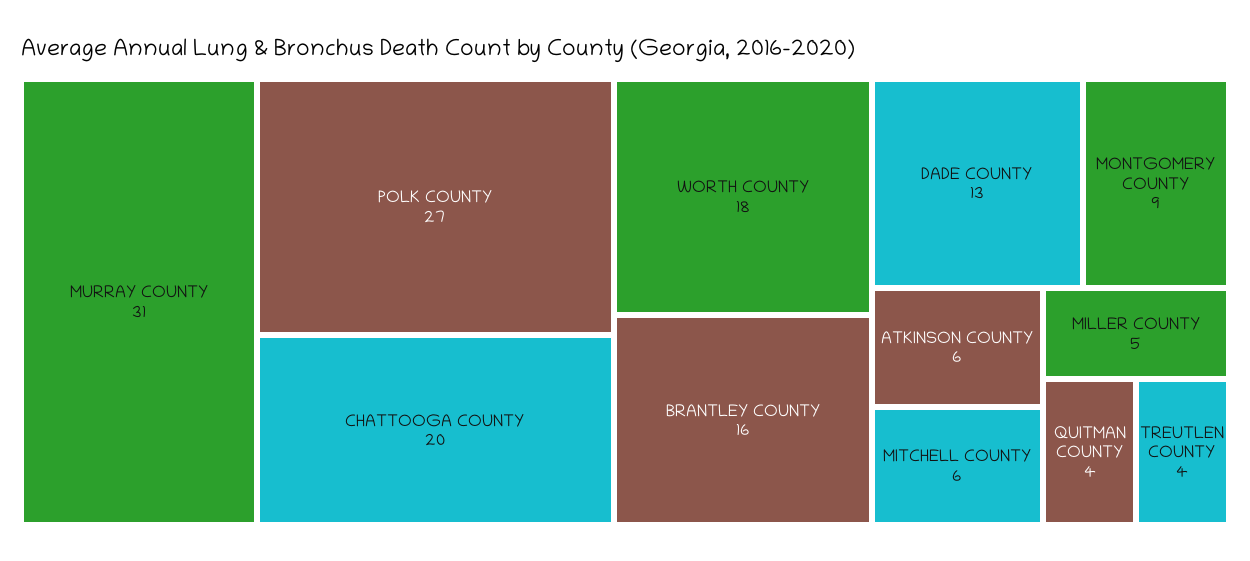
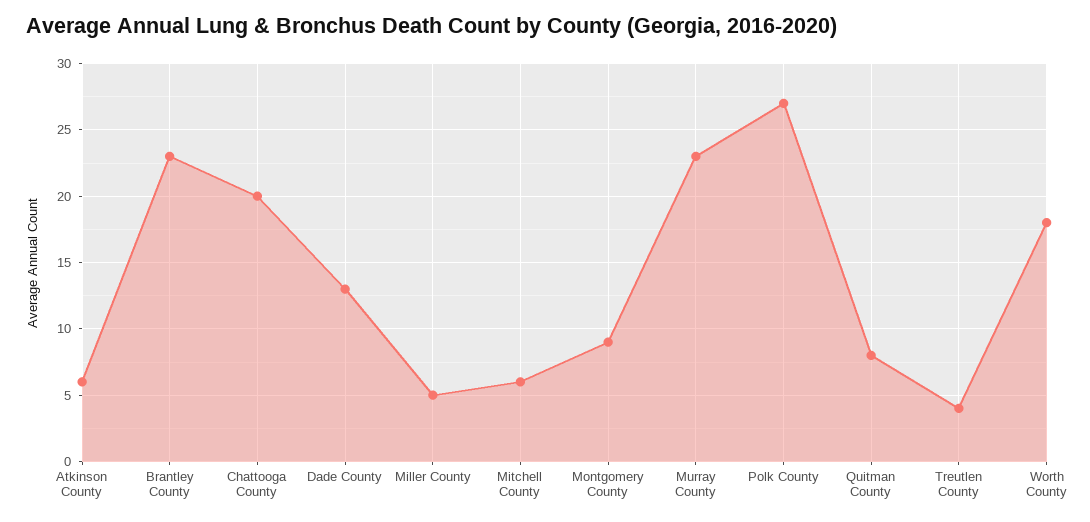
MURRAY COUNTY: 31 -> 23
BRANTLEY COUNTY: 16 -> 23
QUITMAN COUNTY: 4 -> 8

